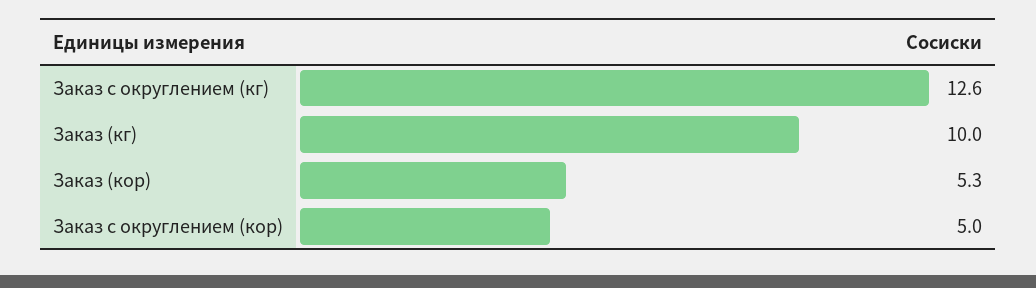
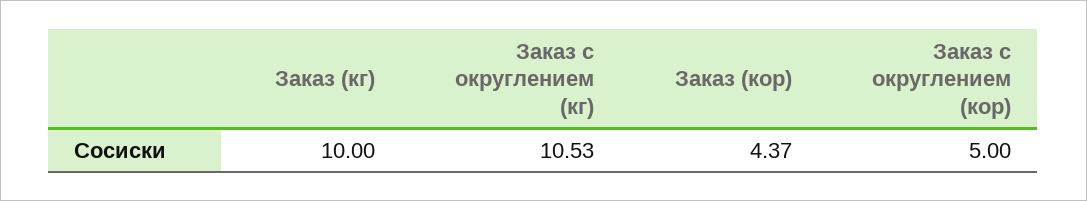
Заказ с округлением (кг): 12.6 -> 10.53
Заказ (кор): 5.3 -> 4.37

